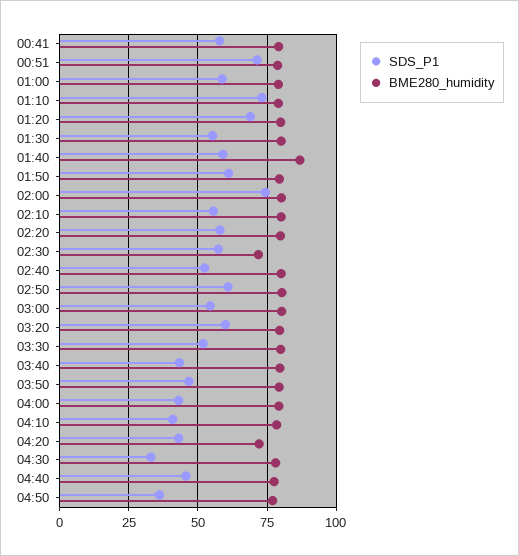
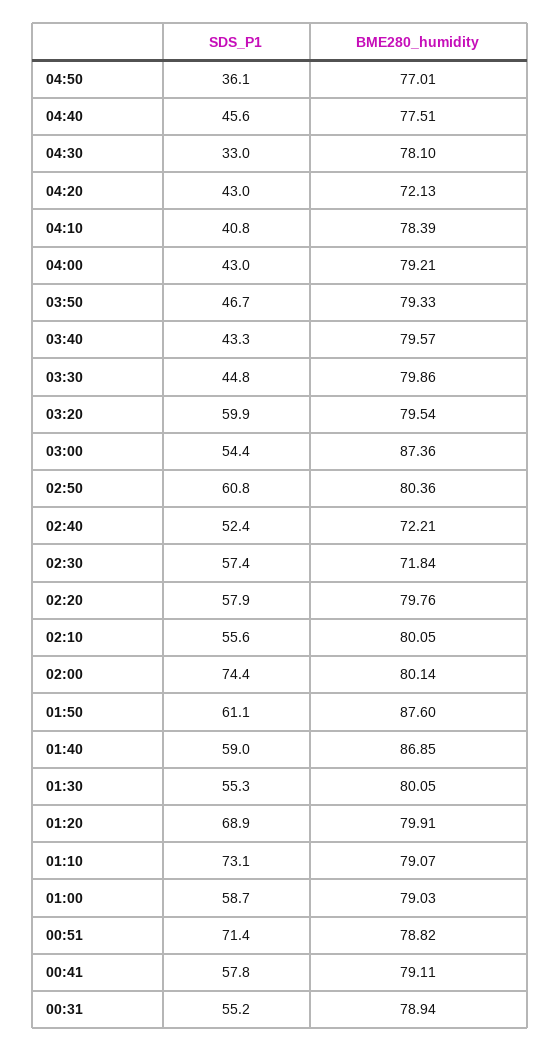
BME280_humidity, 01:50: 80 -> 87.6
BME280_humidity, 02:40: 80 -> 72.21
BME280_humidity, 03:00: 80 -> 87.36
SDS_P1, 03:30: 52.5 -> 44.8
SDS_P1, 00:31: none -> 55.2
BME280_humidity, 00:31: none -> 78.94

